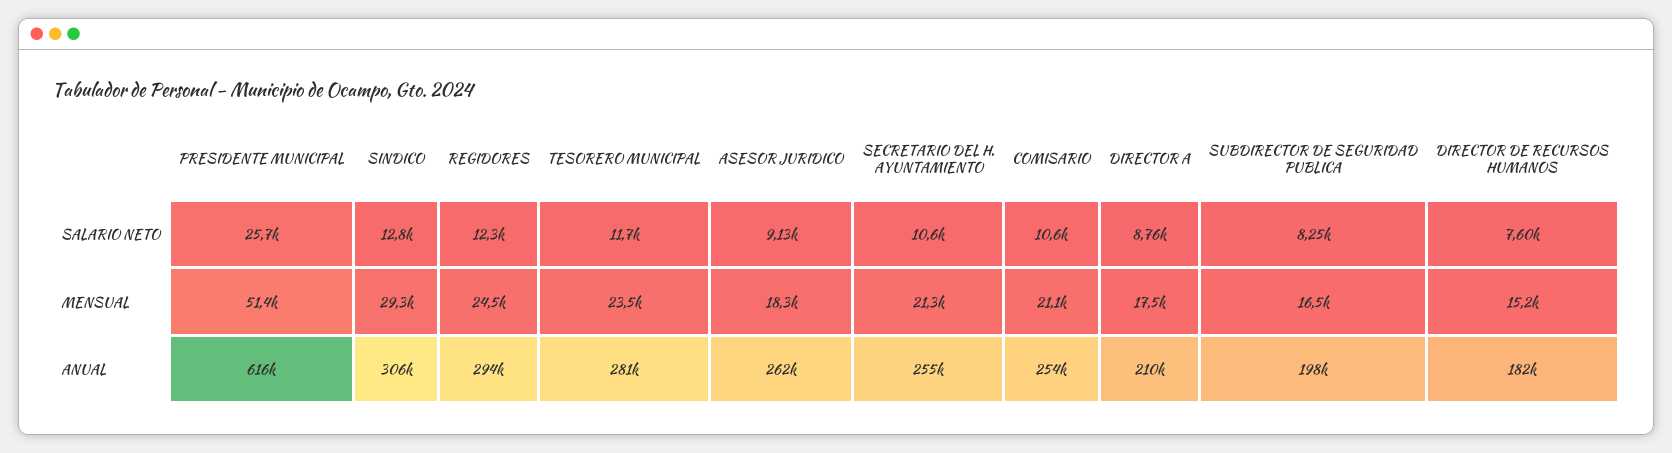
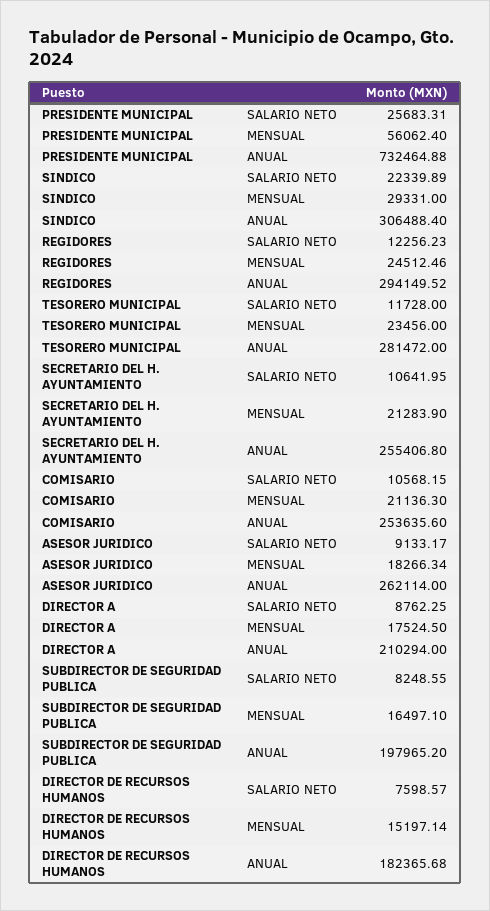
SINDICO, SALARIO NETO: 12800 -> 22339.89
PRESIDENTE MUNICIPAL, MENSUAL: 51400 -> 56062.4
PRESIDENTE MUNICIPAL, ANUAL: 616000 -> 732464.88

